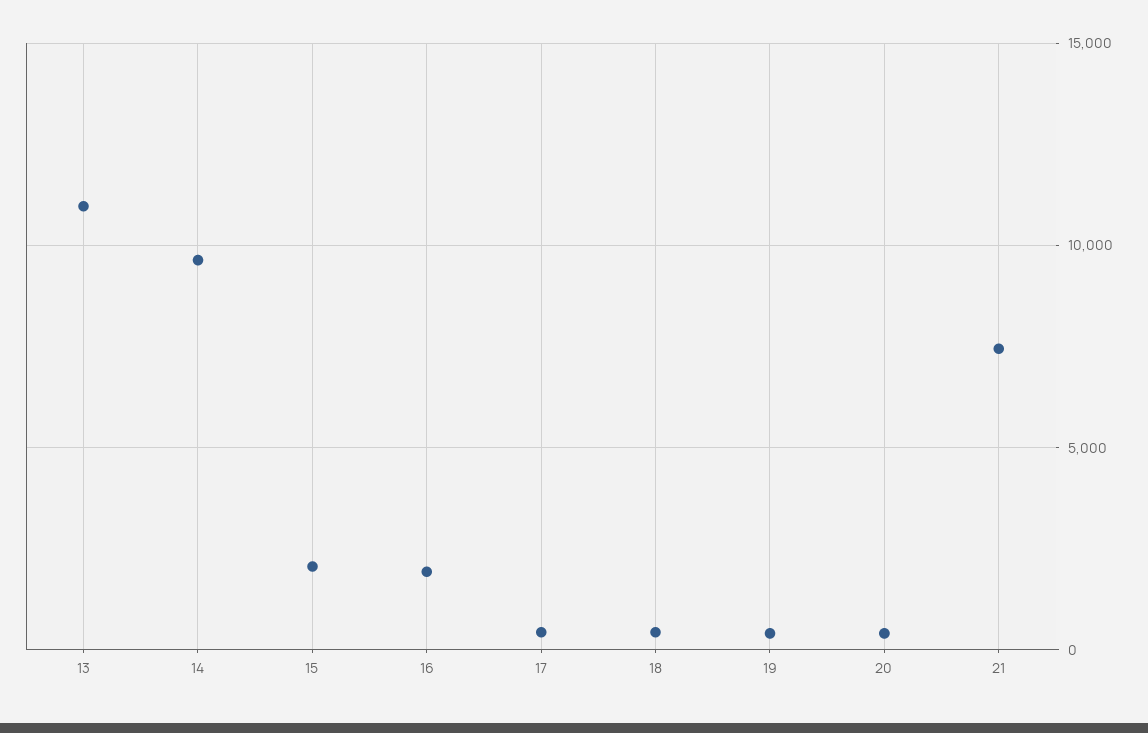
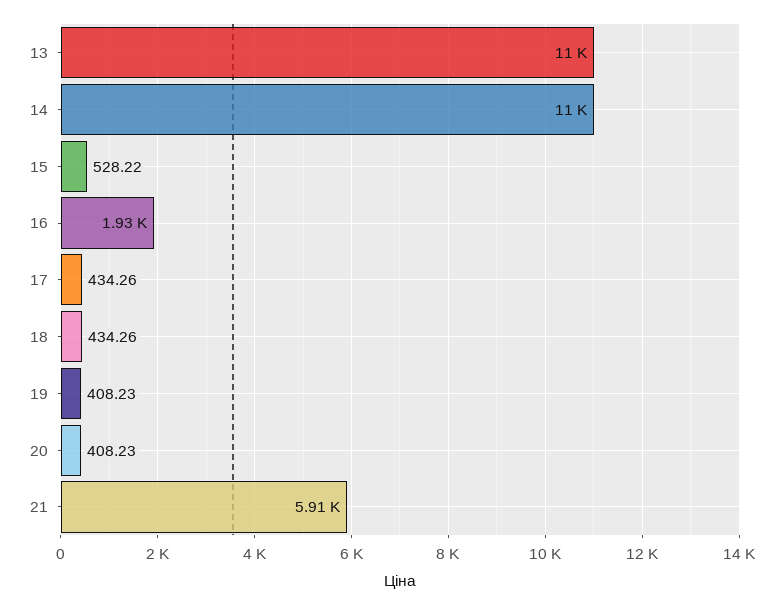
14: 9500 -> 11000
15: 2000 -> 528.22
21: 7500 -> 5910

